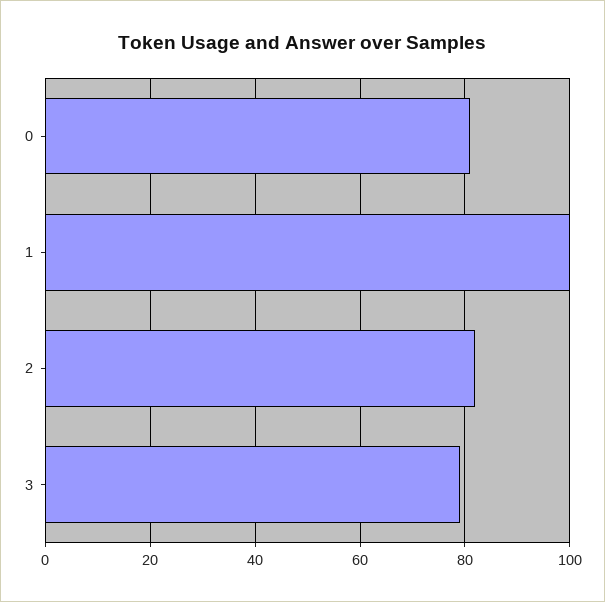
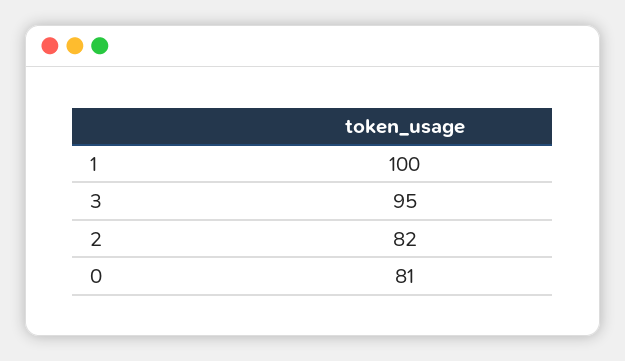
3: 80 -> 95

